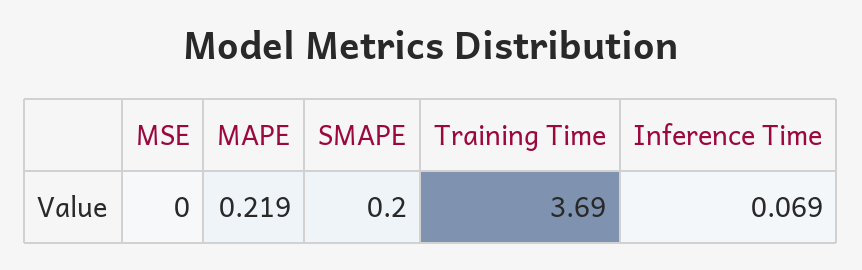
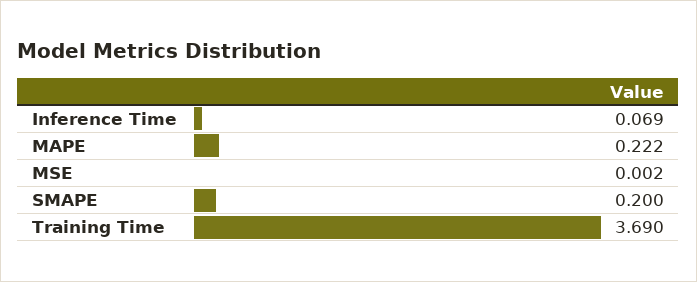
MSE: 0 -> 0.002
MAPE: 0.219 -> 0.222

